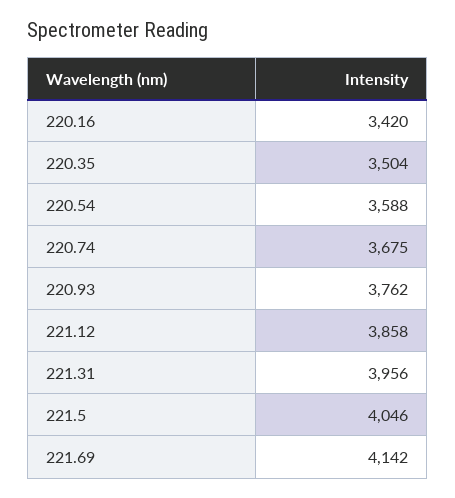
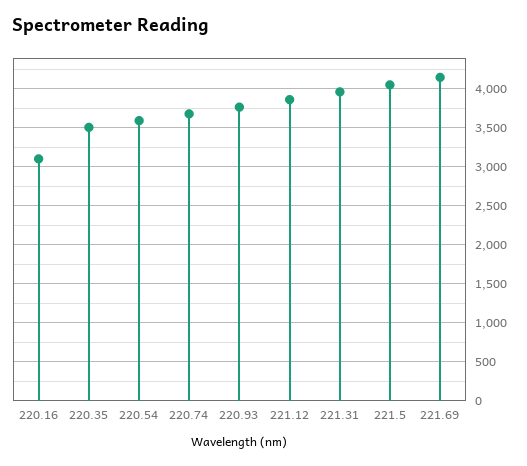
220.16: 3420 -> 3100

